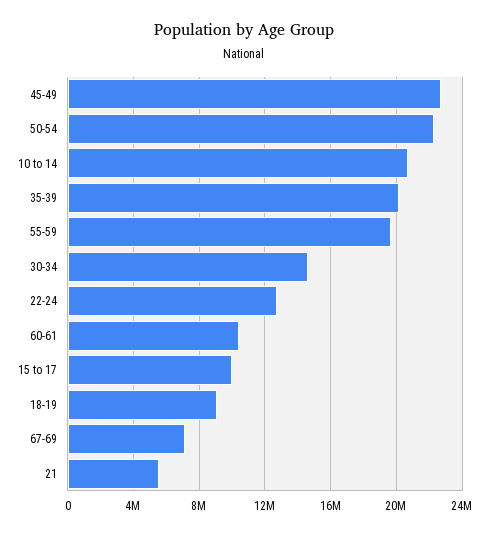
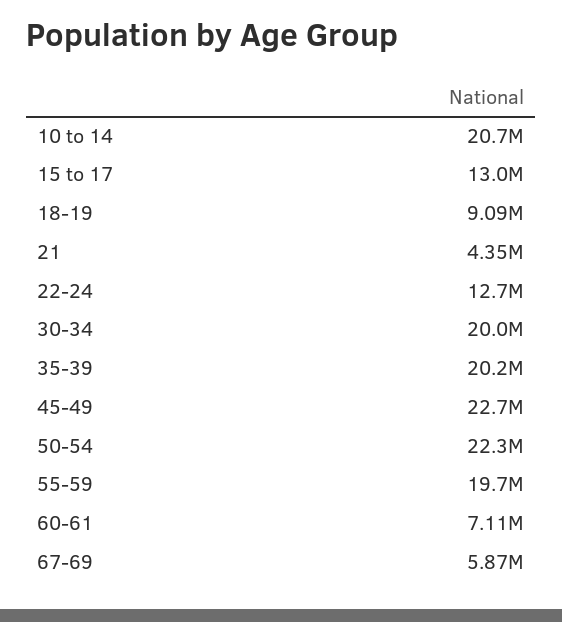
30-34: 14500000 -> 20000000
60-61: 10500000 -> 7110000
15 to 17: 10000000 -> 13000000
67-69: 7000000 -> 5870000
21: 5500000 -> 4350000

